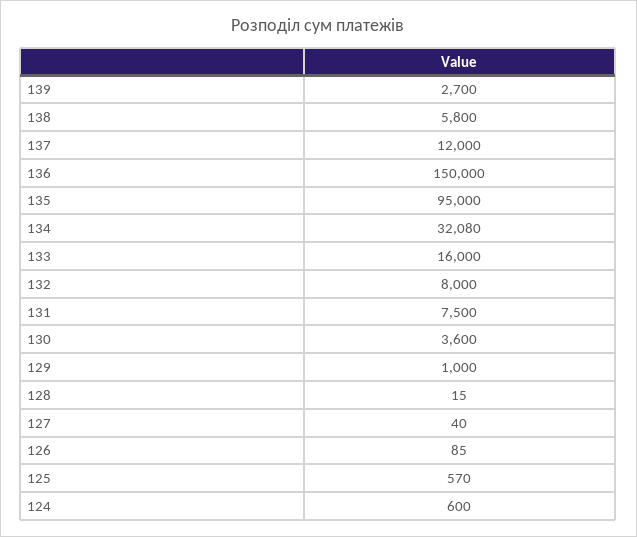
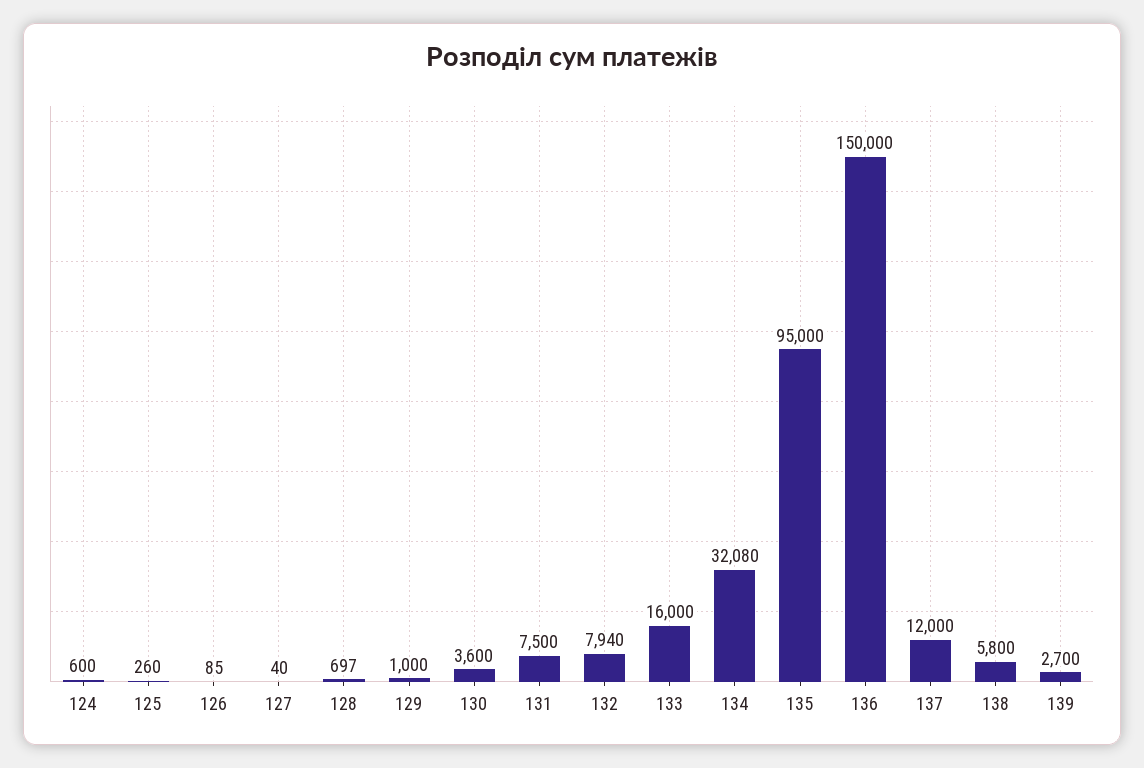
132: 8000 -> 7940
128: 15 -> 697
125: 570 -> 260

